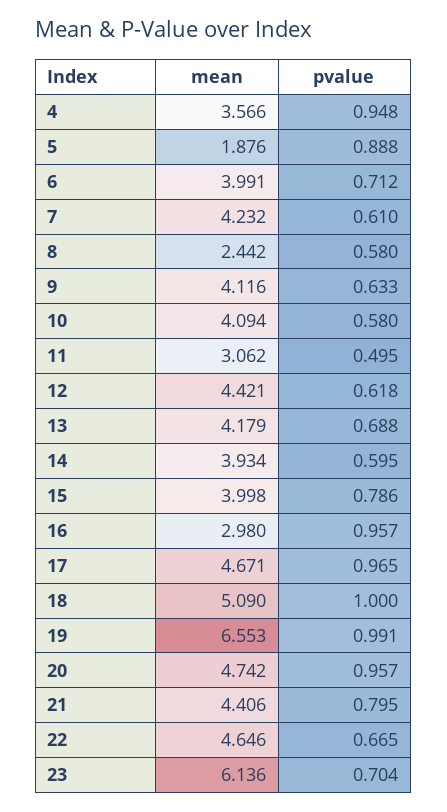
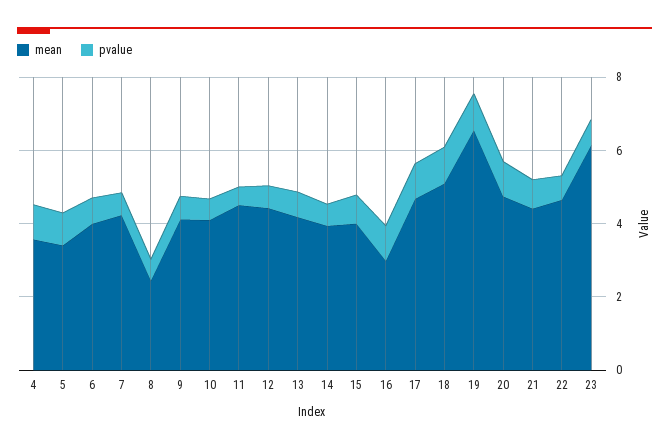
mean, 5: 1.876 -> 3.5
mean, 11: 3.062 -> 4.5

